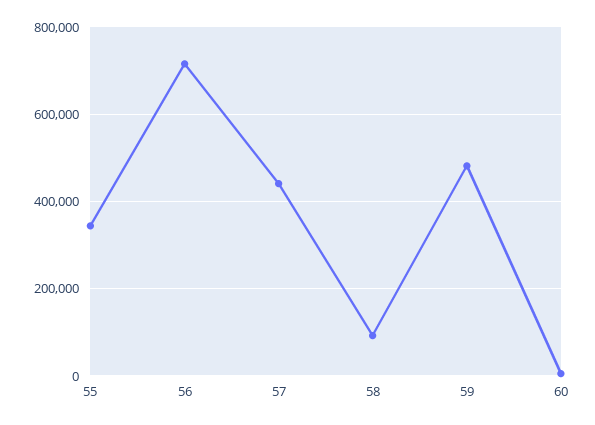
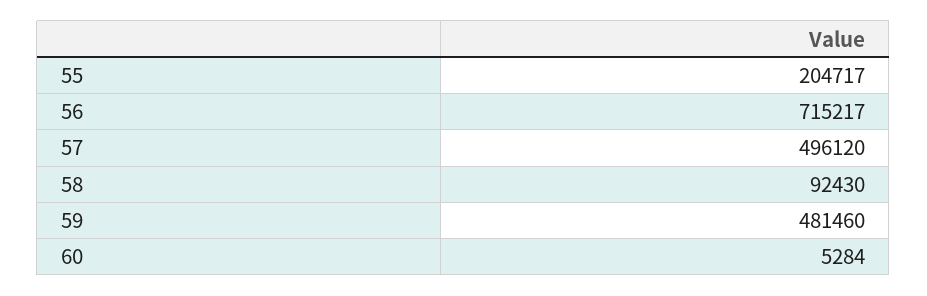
55: 340000 -> 204717
57: 440000 -> 496120

